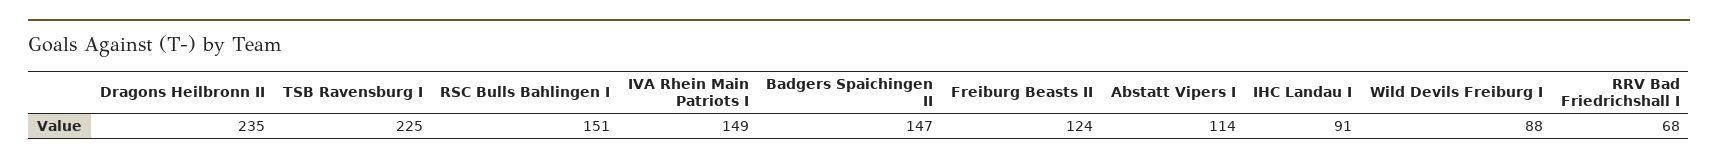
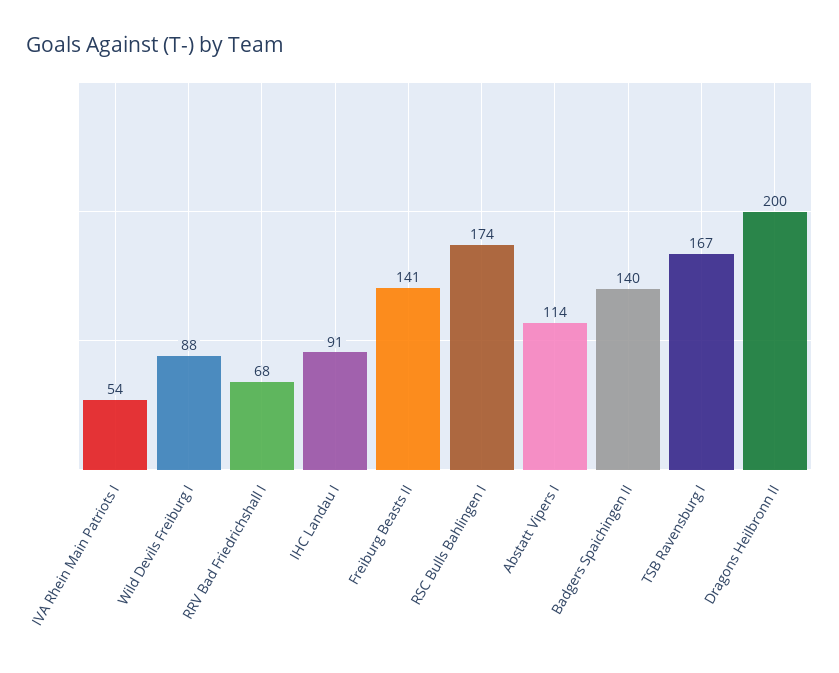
Dragons Heilbronn II: 235 -> 200
TSB Ravensburg I: 225 -> 167
RSC Bulls Bahlingen I: 151 -> 174
IVA Rhein Main Patriots I: 149 -> 54
Badgers Spaichingen II: 147 -> 140
Freiburg Beasts II: 124 -> 141

